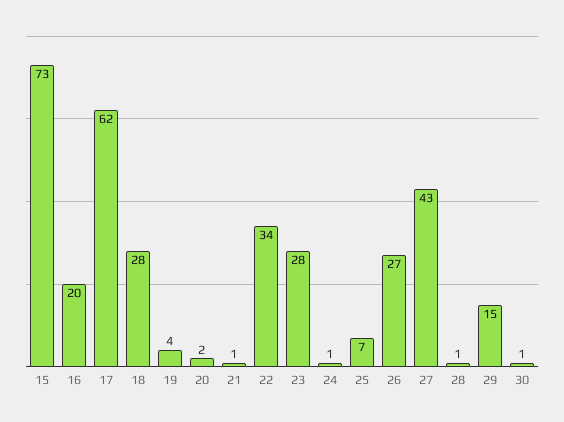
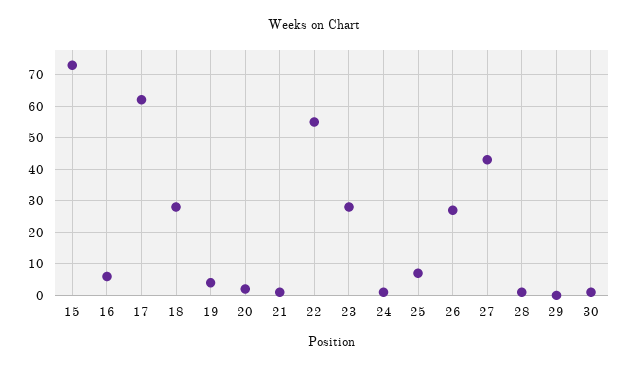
16: 20 -> 5
22: 34 -> 55
29: 15 -> 0

